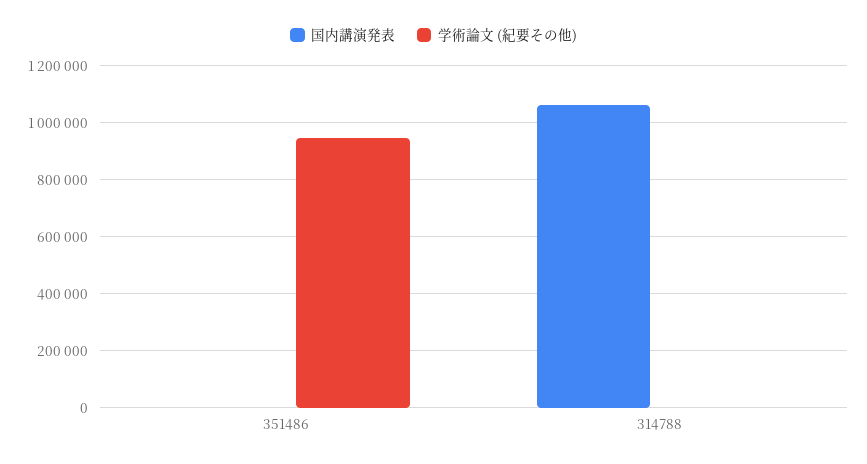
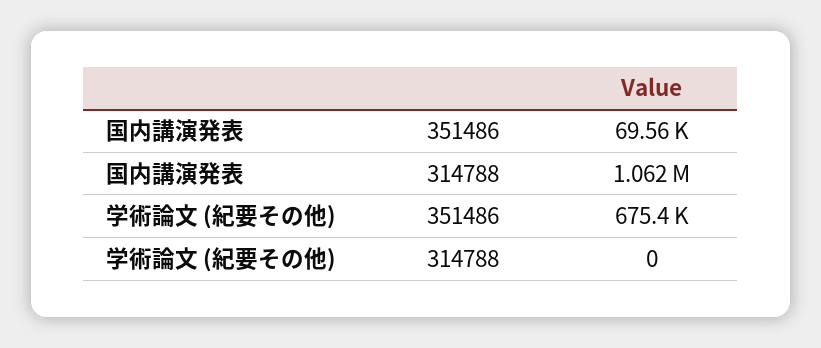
国内講演発表, 351486: 0 -> 69560
学術論文 (紀要その他), 351486: 950000 -> 675400

